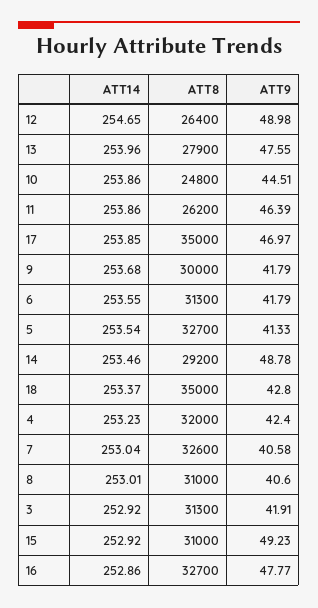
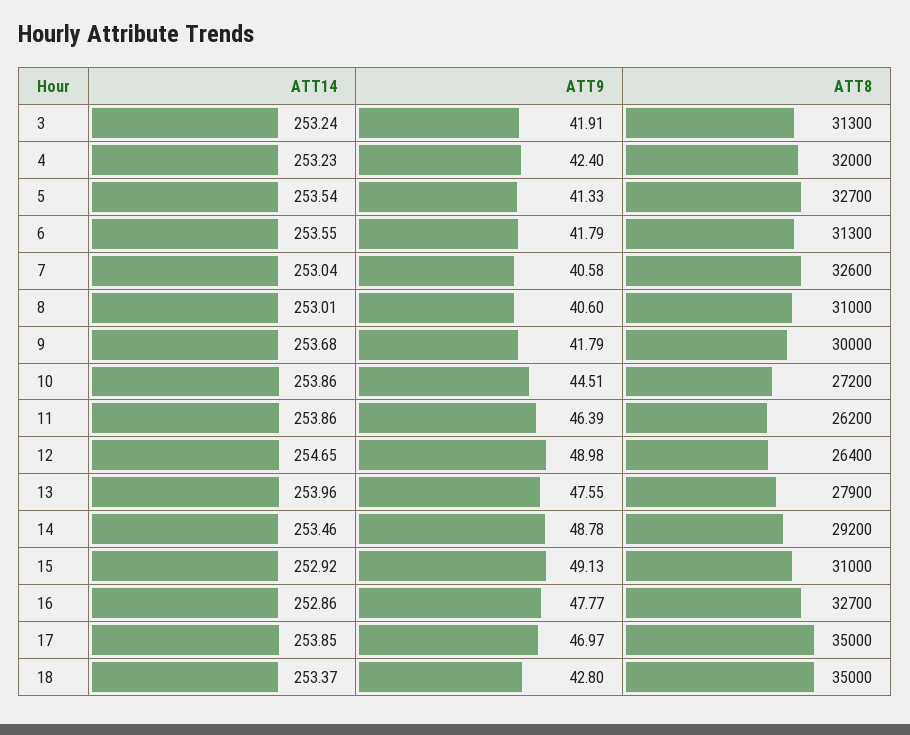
ATT8, 10: 24800 -> 27200
ATT14, 3: 252.92 -> 253.24
ATT9, 15: 49.23 -> 49.13

